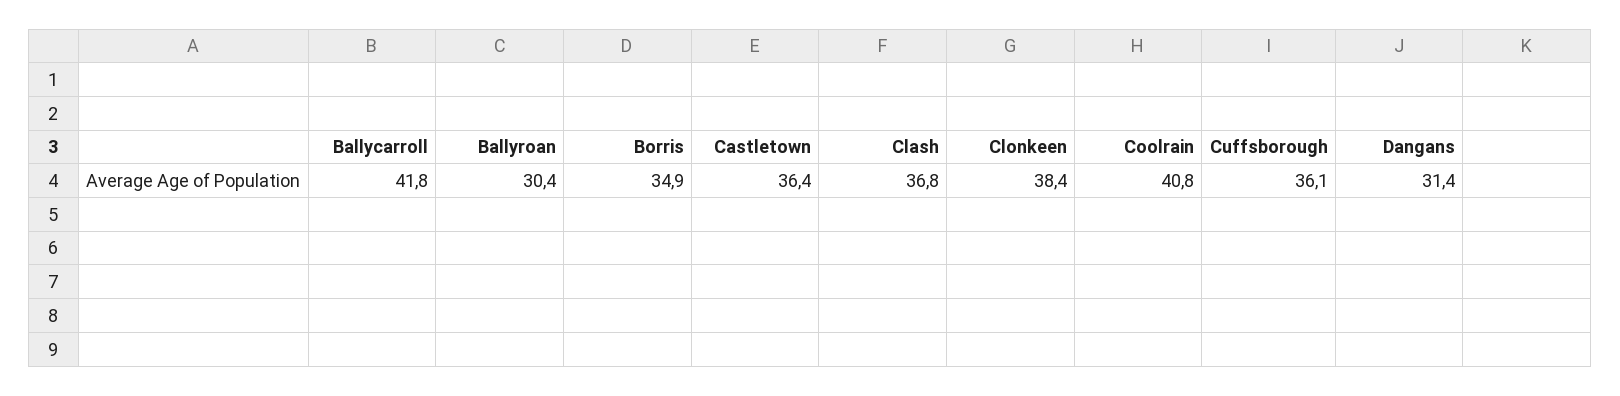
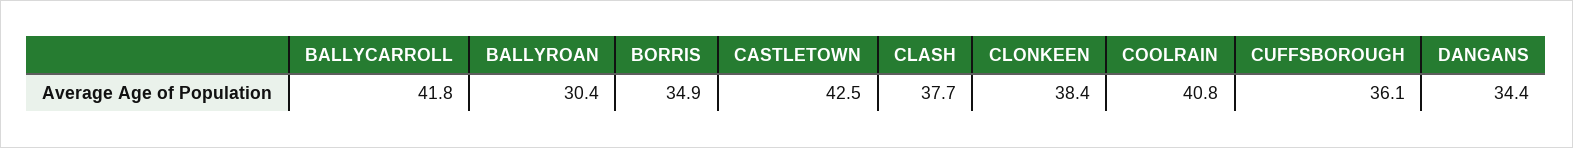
Castletown: 36.4 -> 42.5
Clash: 36.8 -> 37.7
Dangans: 31.4 -> 34.4

